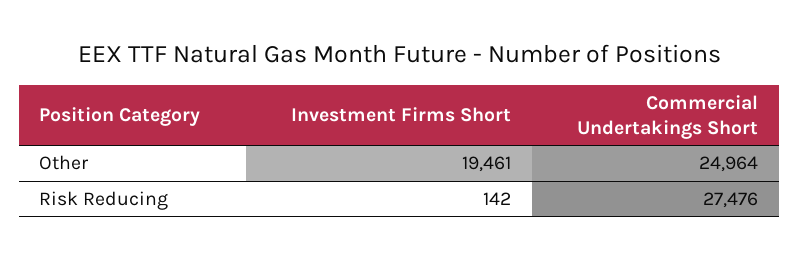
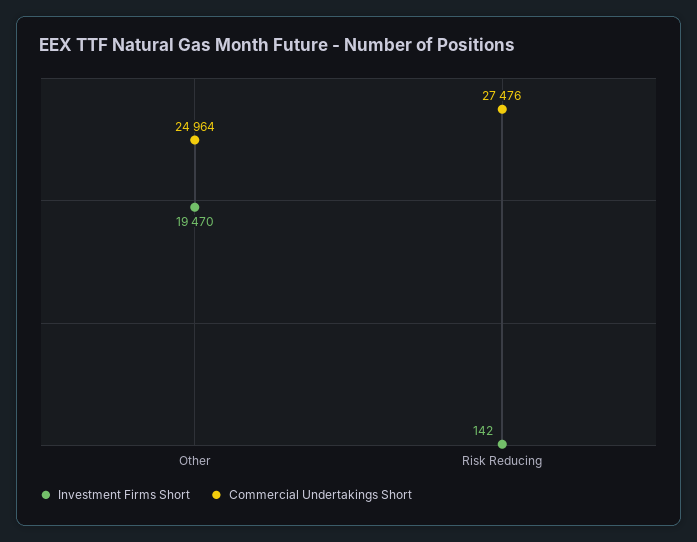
Investment Firms Short, Other: 19461 -> 19470

